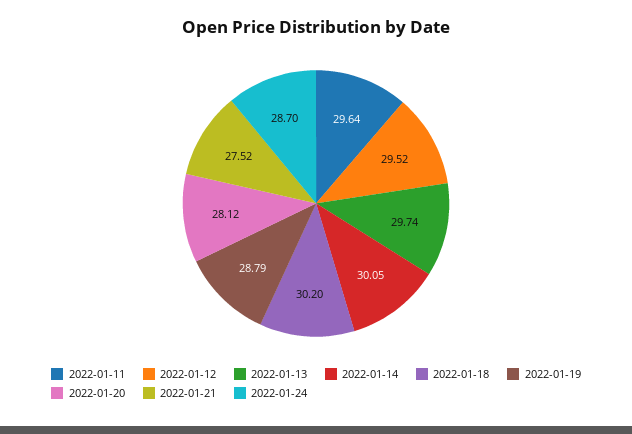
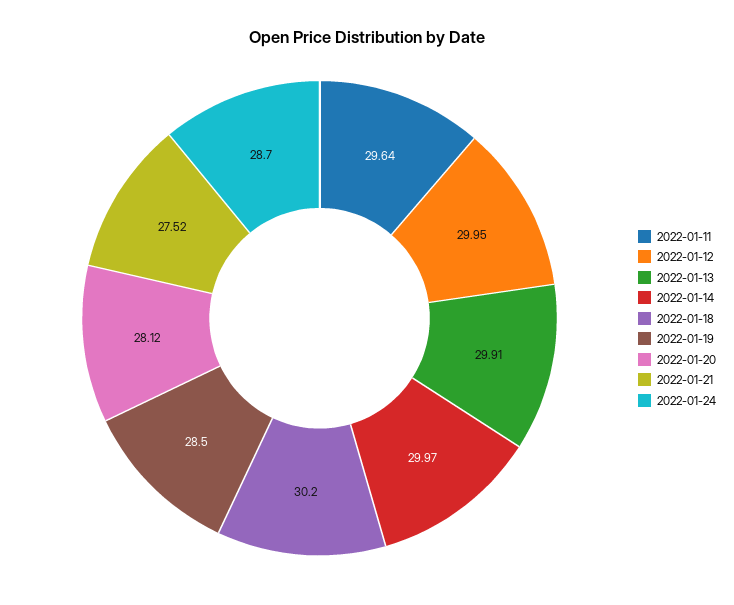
2022-01-12: 29.52 -> 29.95
2022-01-13: 29.74 -> 29.91
2022-01-14: 30.05 -> 29.97
2022-01-19: 28.79 -> 28.5

